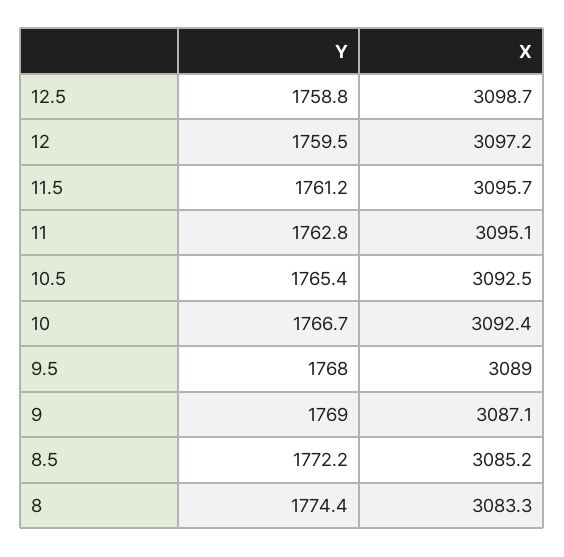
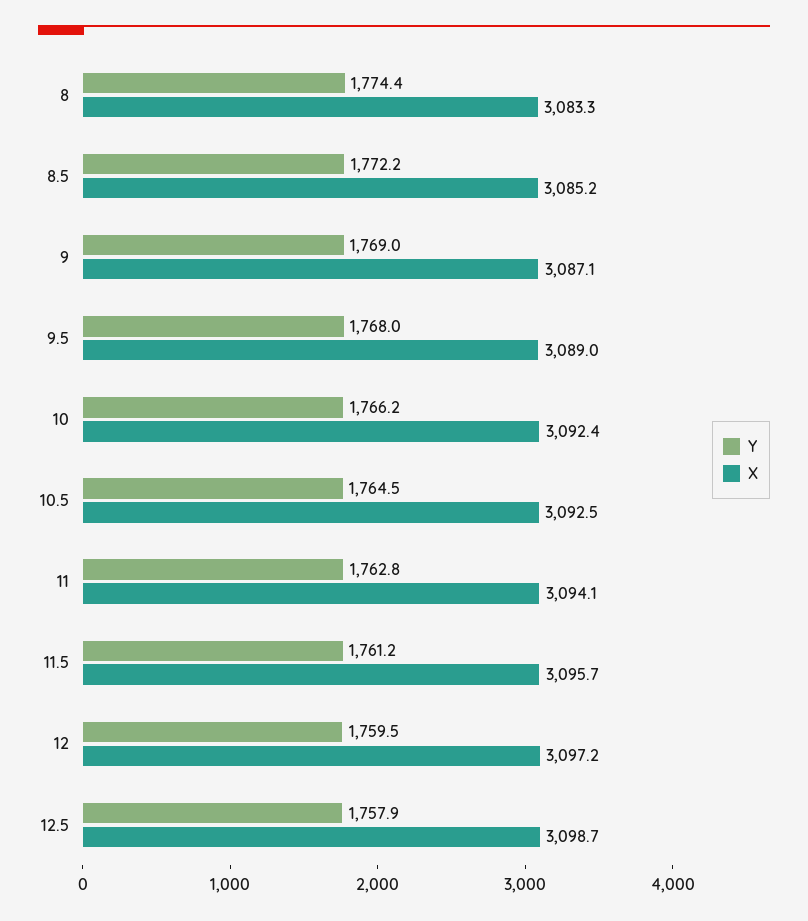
Y, 12.5: 1758.8 -> 1757.9
X, 11: 3095.1 -> 3094.1
Y, 10.5: 1765.4 -> 1764.5
Y, 10: 1766.7 -> 1766.2

